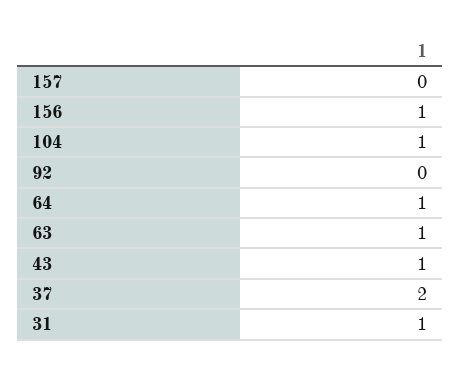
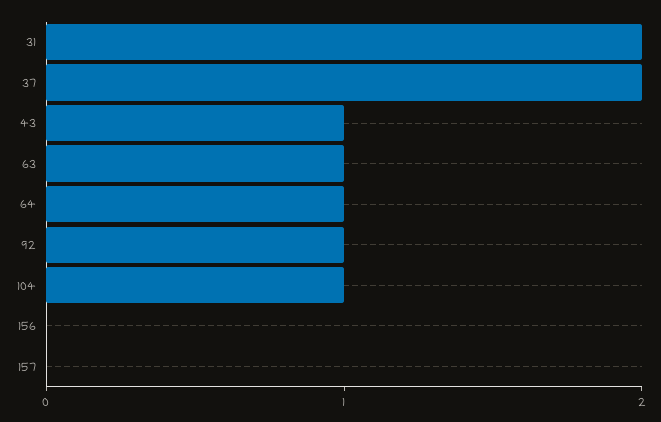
156: 1 -> 0
92: 0 -> 1
31: 1 -> 2

